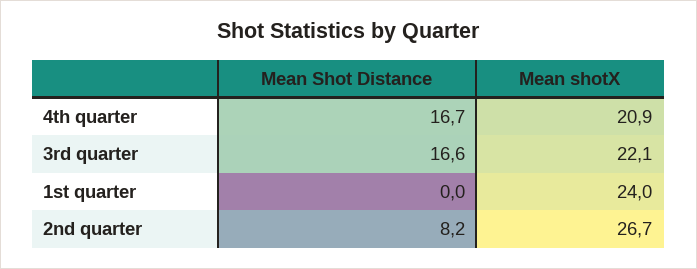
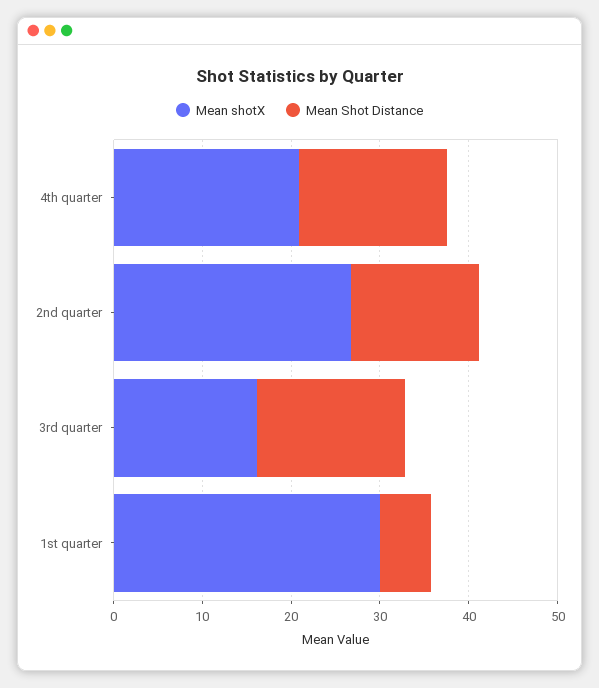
Mean shotX, 3rd quarter: 22.1 -> 16
Mean Shot Distance, 1st quarter: 0 -> 6
Mean shotX, 1st quarter: 24 -> 30
Mean Shot Distance, 2nd quarter: 8.2 -> 14

